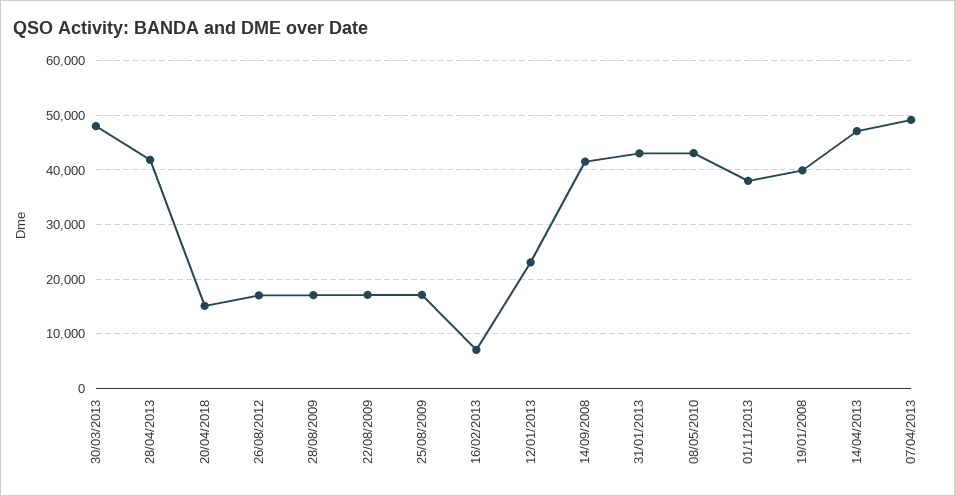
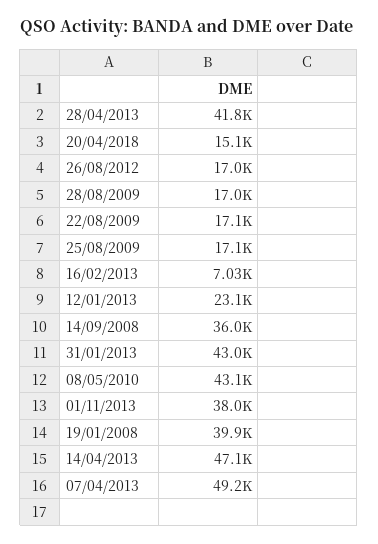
30/03/2013: 48000 -> none
14/09/2008: 42000 -> 36000

